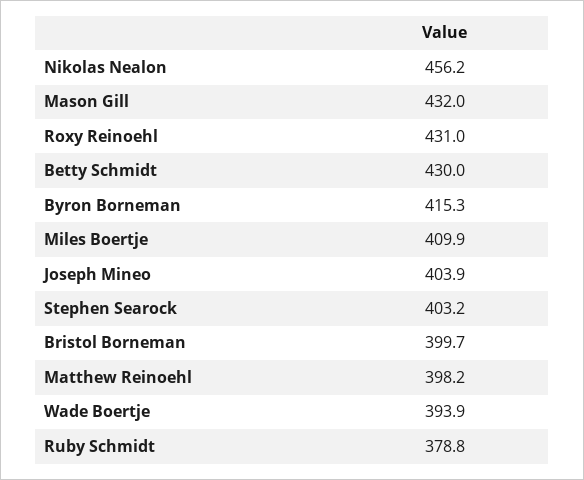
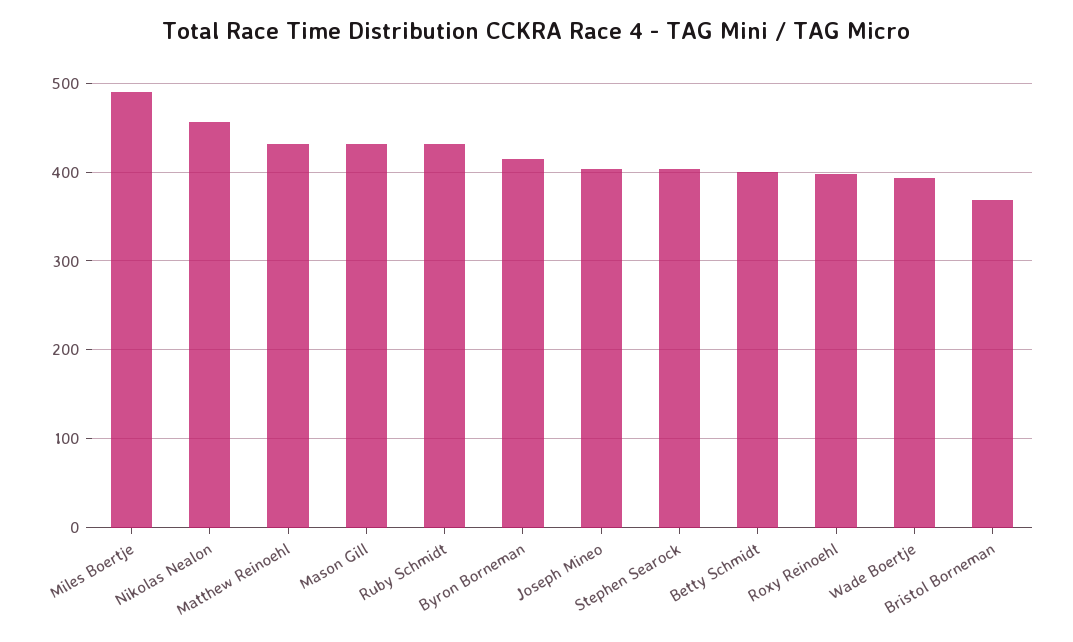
Roxy Reinoehl: 431 -> 400
Betty Schmidt: 430 -> 400
Miles Boertje: 409.9 -> 490
Bristol Borneman: 399.7 -> 370
Matthew Reinoehl: 398.2 -> 430
Ruby Schmidt: 378.8 -> 430

